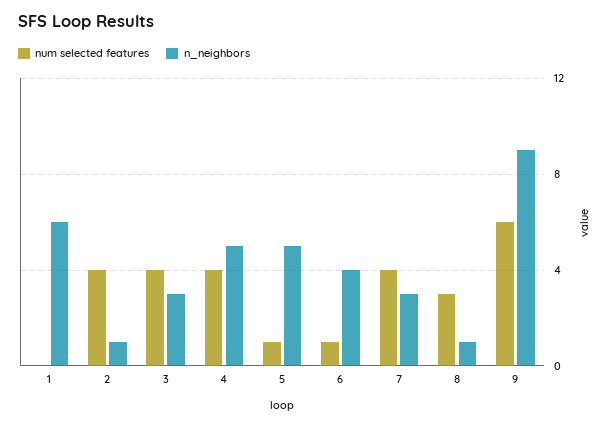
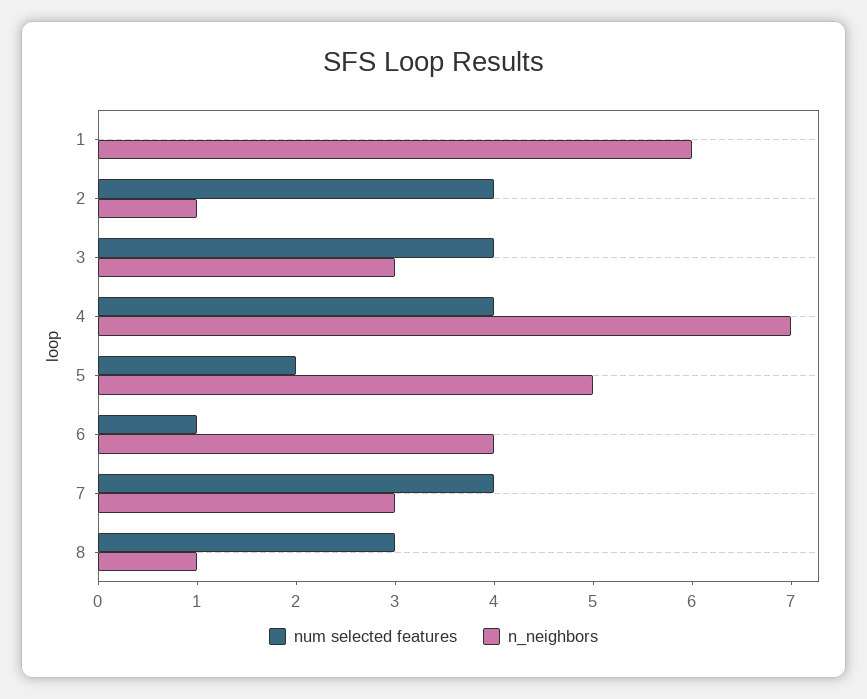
n_neighbors, 4: 5 -> 7
num selected features, 5: 1 -> 2
num selected features, 9: 6 -> none
n_neighbors, 9: 9 -> none

